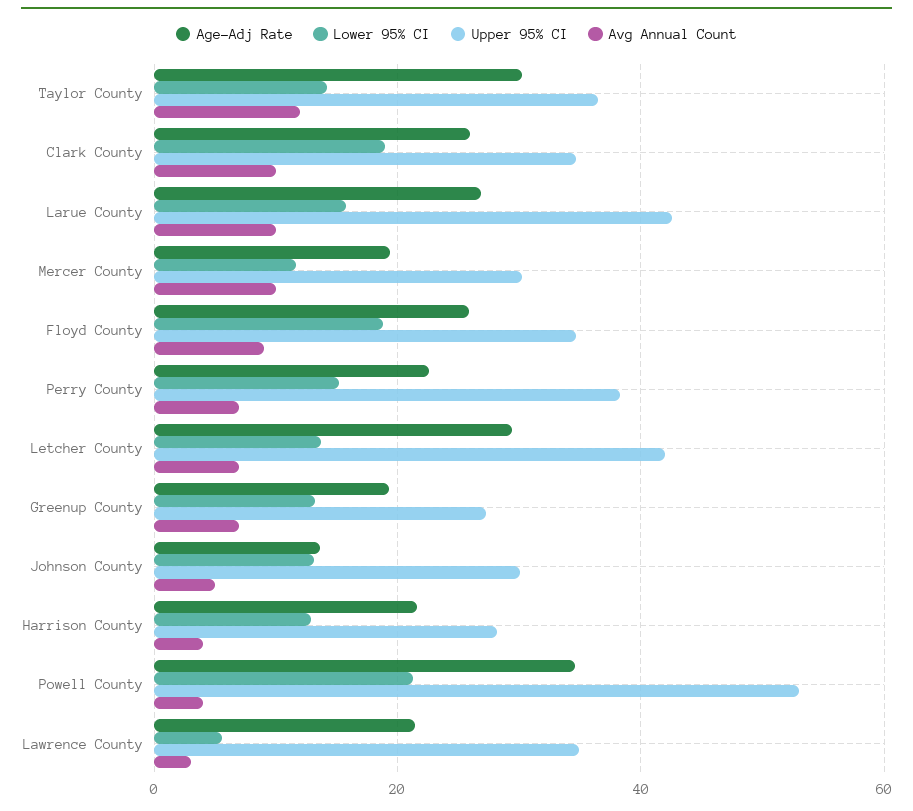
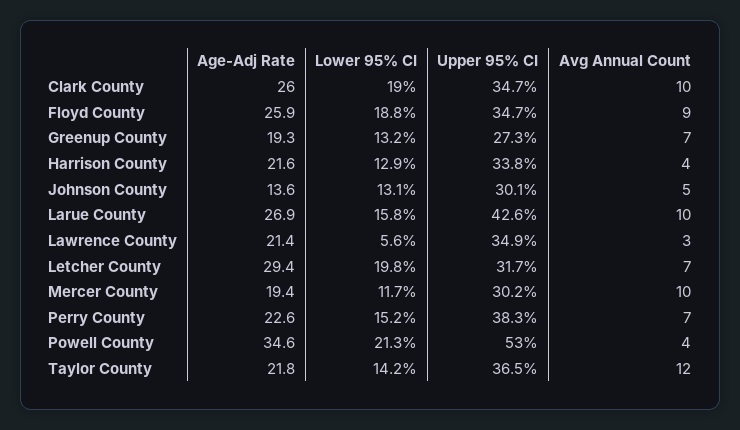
Age-Adj Rate, Taylor County: 30 -> 21.8
Lower 95% CI, Letcher County: 14 -> 19.8
Upper 95% CI, Letcher County: 42 -> 31.7
Upper 95% CI, Harrison County: 28 -> 33.8

